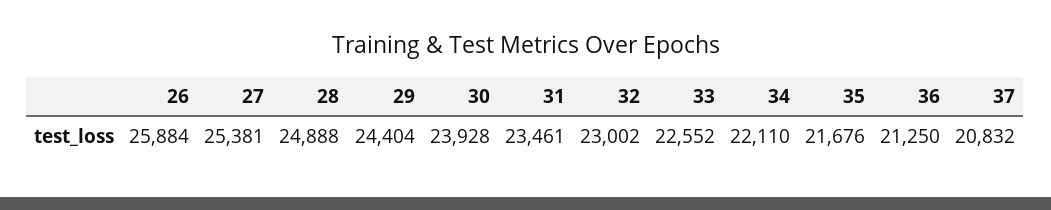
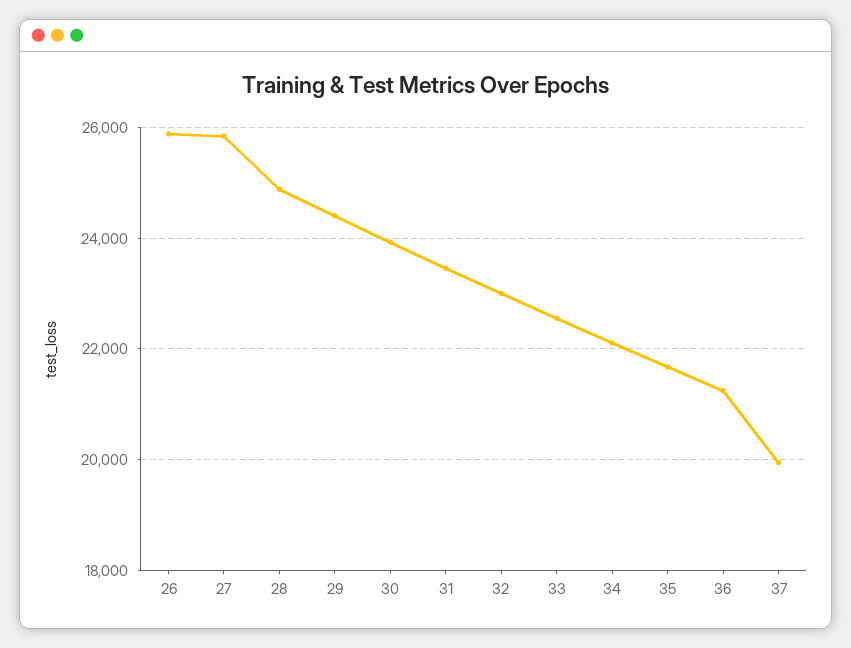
27: 25381 -> 25800
37: 20832 -> 20000

